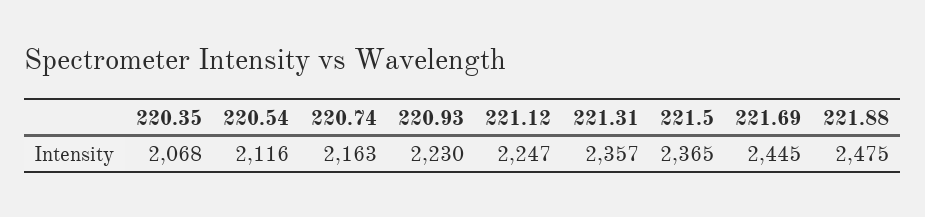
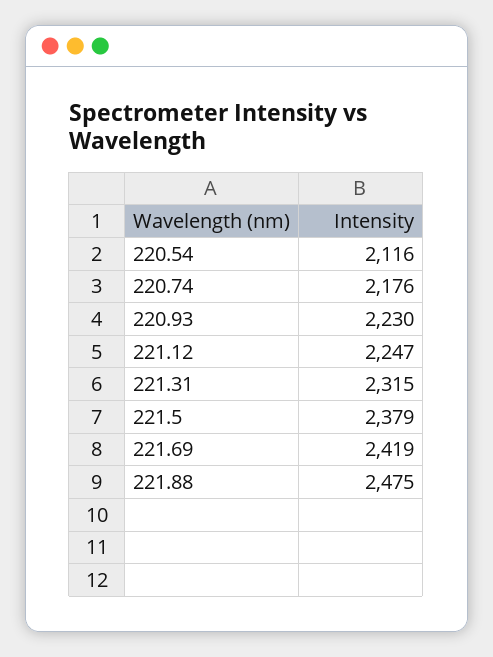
220.35: 2068 -> none
220.74: 2163 -> 2176
221.31: 2357 -> 2315
221.5: 2365 -> 2379
221.69: 2445 -> 2419

